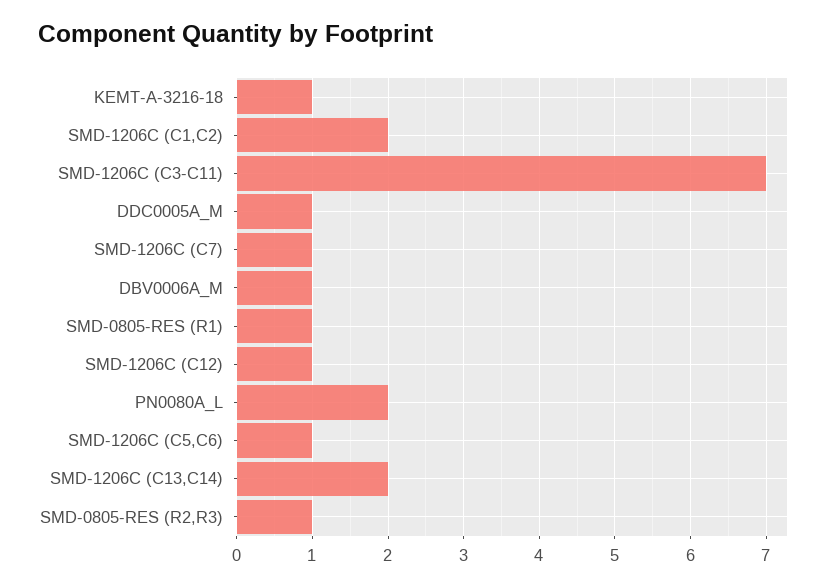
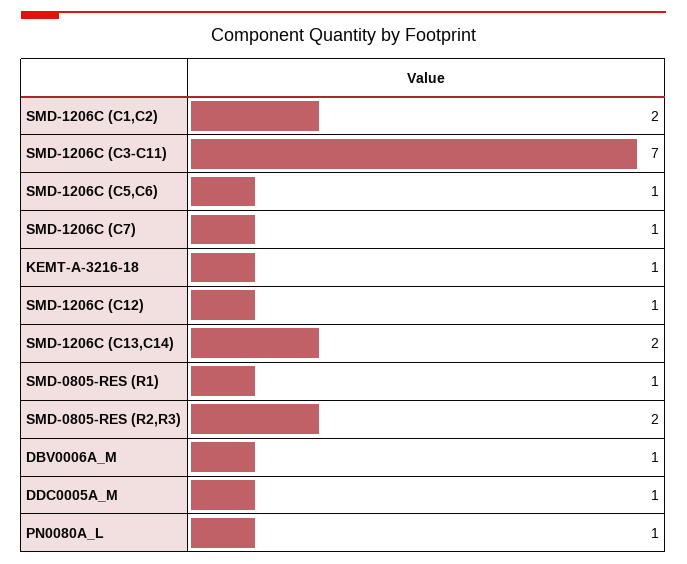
PN0080A_L: 2 -> 1
SMD-0805-RES (R2,R3): 1 -> 2

